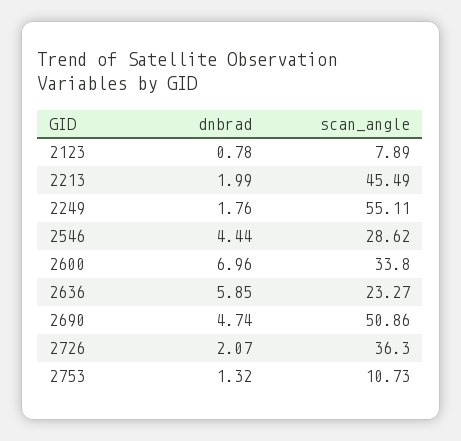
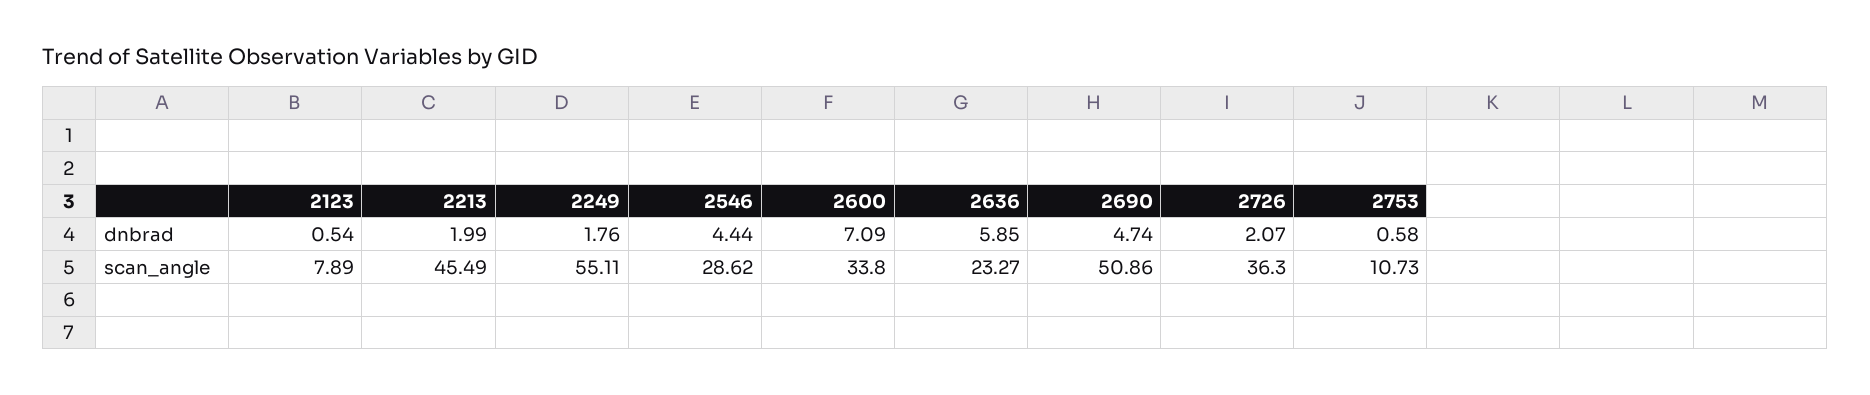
dnbrad, 2123: 0.78 -> 0.54
dnbrad, 2600: 6.96 -> 7.09
dnbrad, 2753: 1.32 -> 0.58

